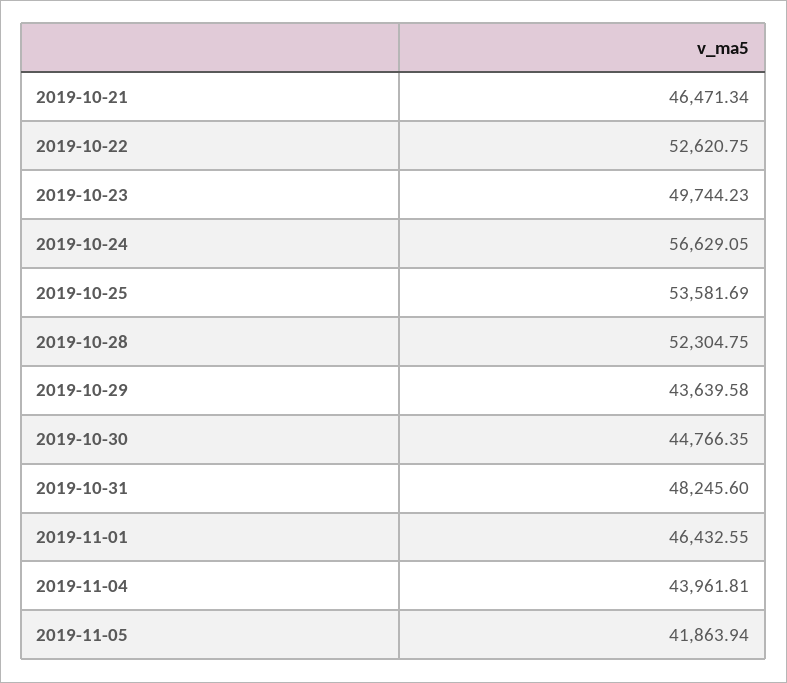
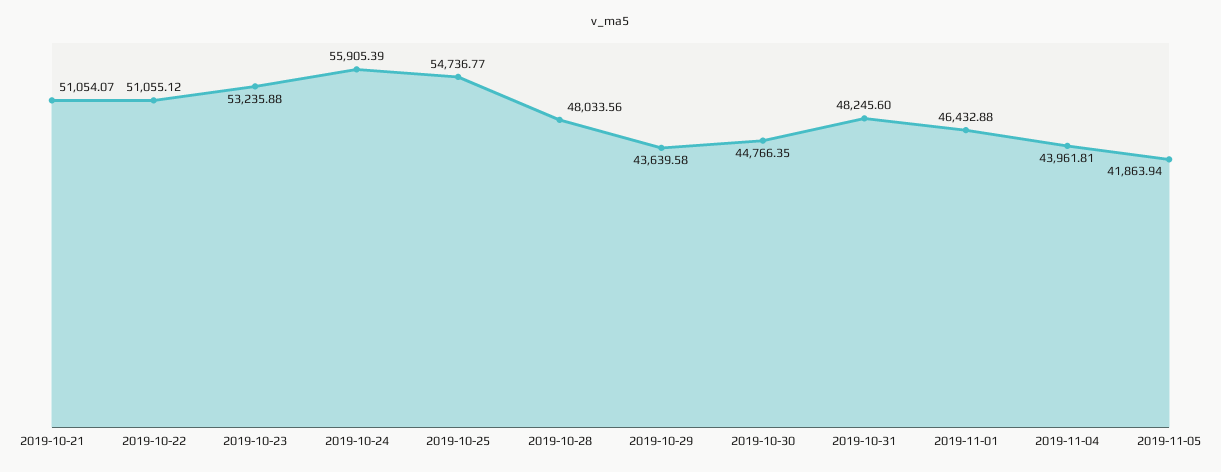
2019-10-21: 46471.34 -> 51054.07
2019-10-22: 52620.75 -> 51055.12
2019-10-23: 49744.23 -> 53235.88
2019-10-24: 56629.05 -> 55905.39
2019-10-25: 53581.69 -> 54736.77
2019-10-28: 52304.75 -> 48033.56
2019-11-01: 46432.55 -> 46432.88

